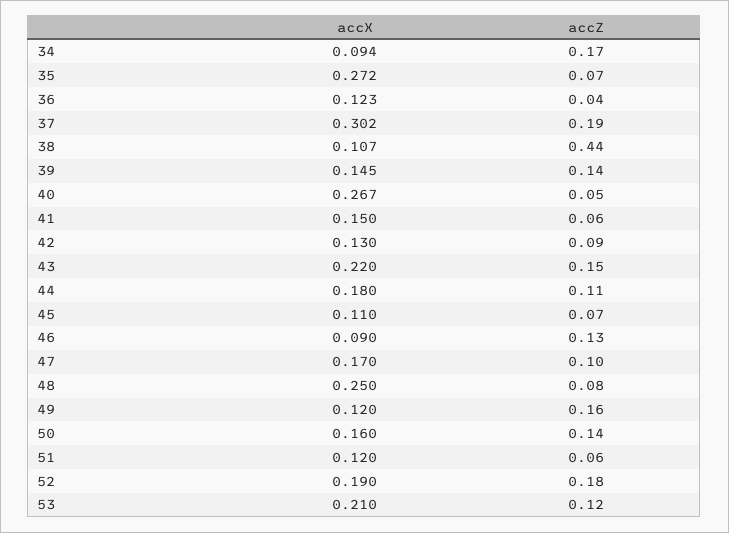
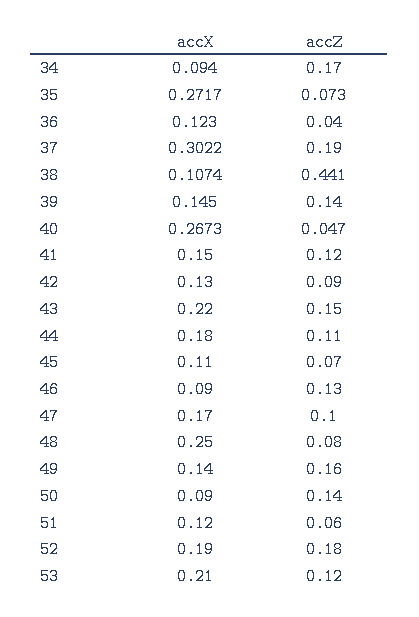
accZ, 41: 0.06 -> 0.12
accX, 49: 0.12 -> 0.14
accX, 50: 0.16 -> 0.09

